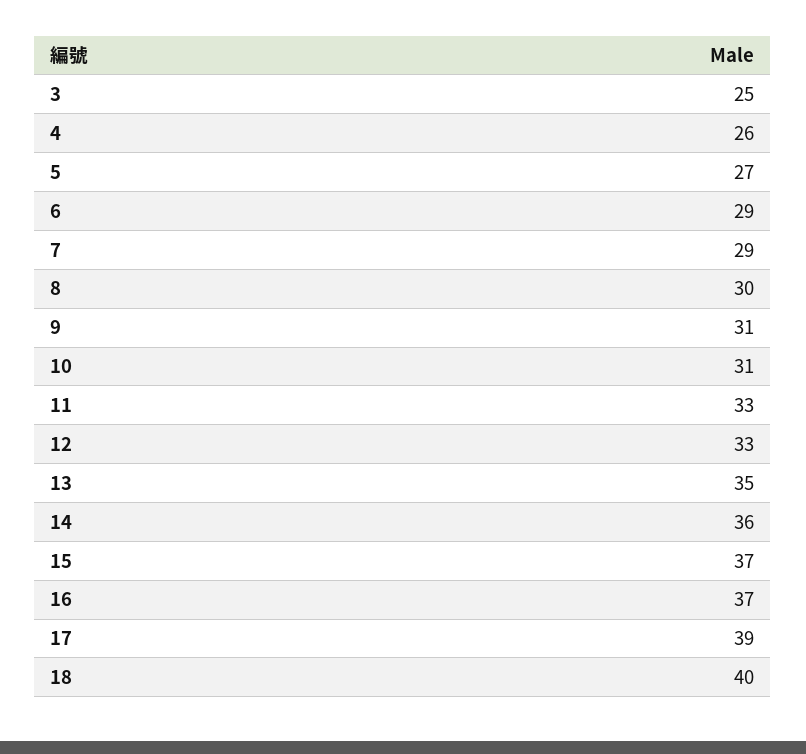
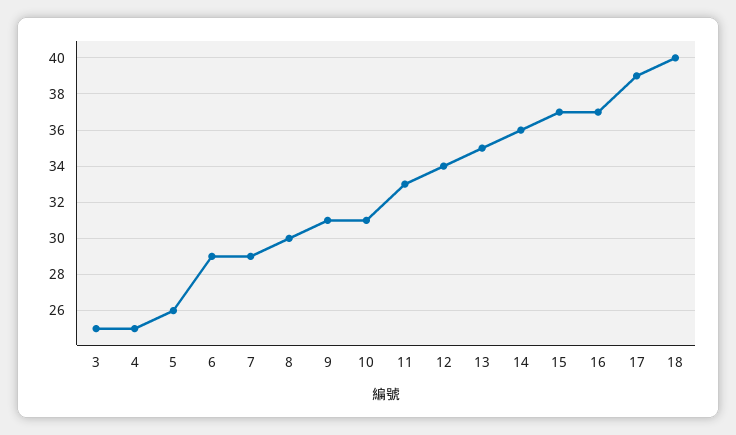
4: 26 -> 25
5: 27 -> 26
12: 33 -> 34

